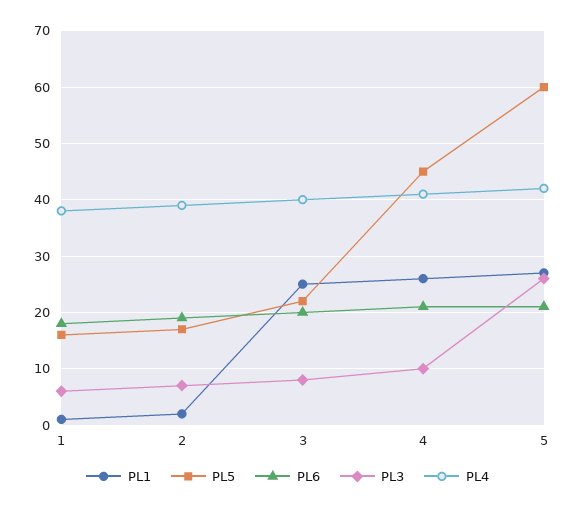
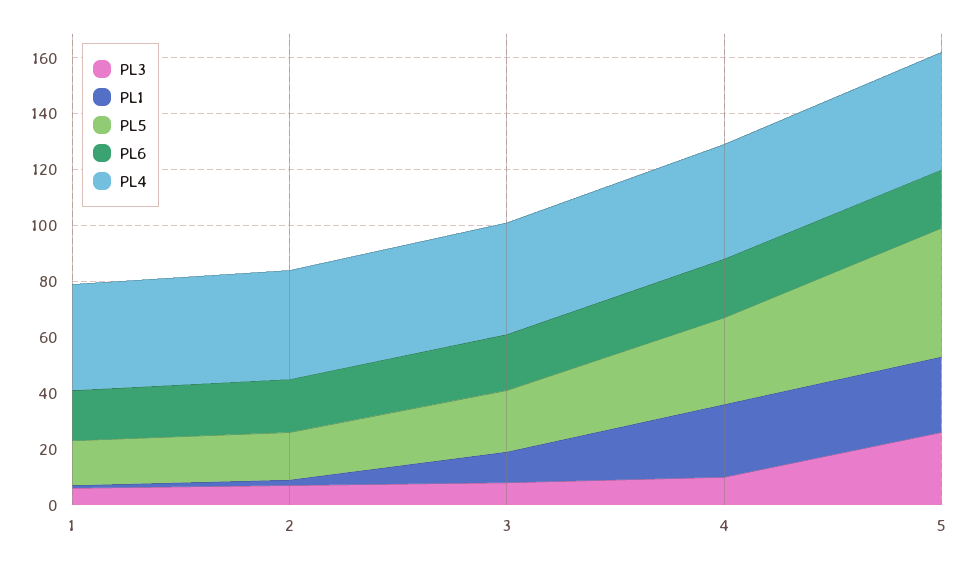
PL1, 3: 25 -> 10
PL5, 4: 45 -> 30
PL5, 5: 60 -> 45

